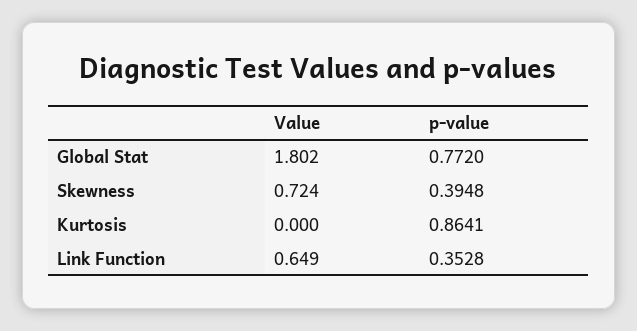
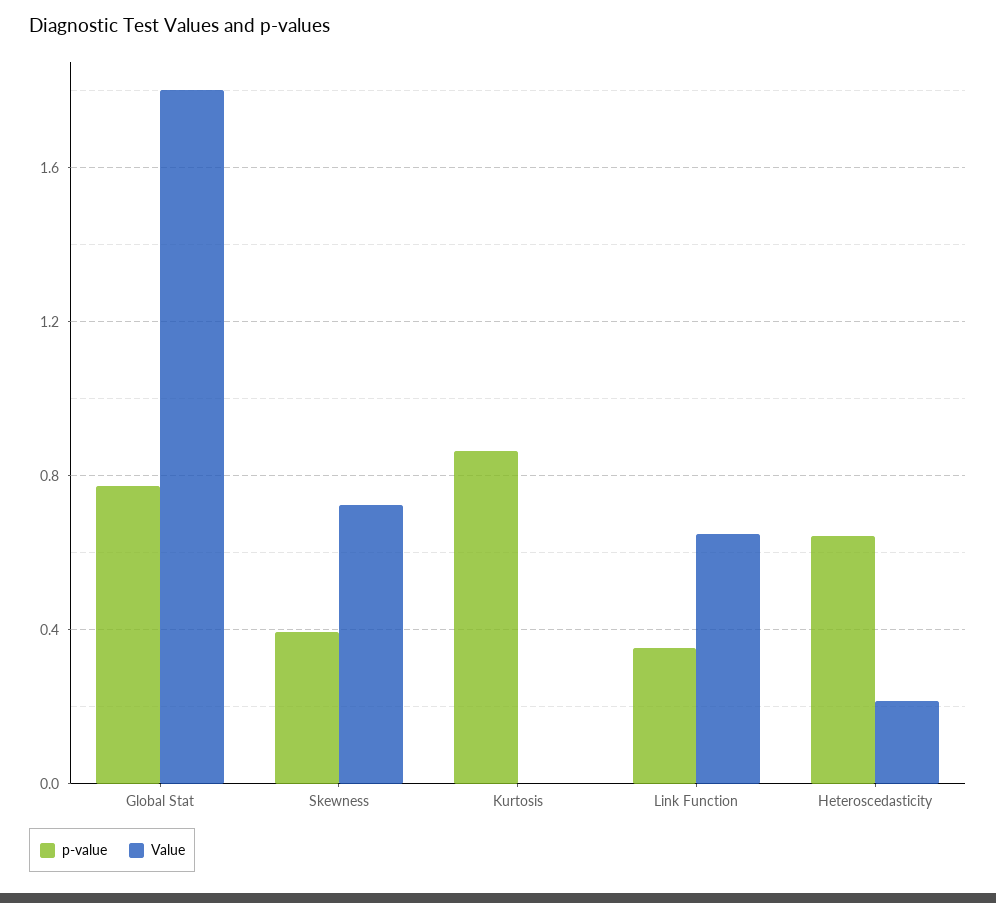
p-value, Heteroscedasticity: none -> 0.65
Value, Heteroscedasticity: none -> 0.2

